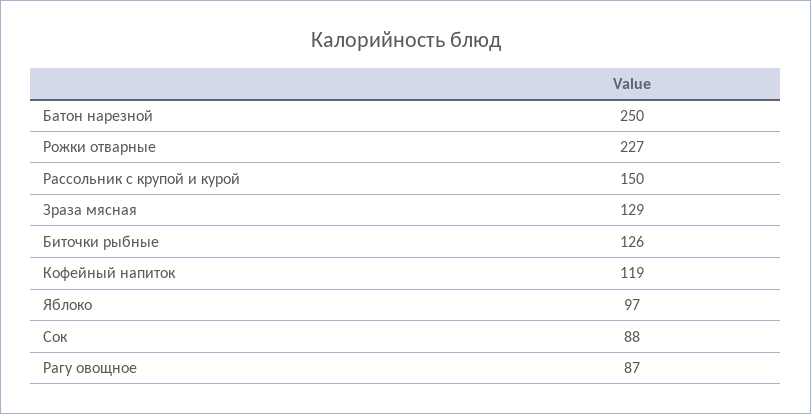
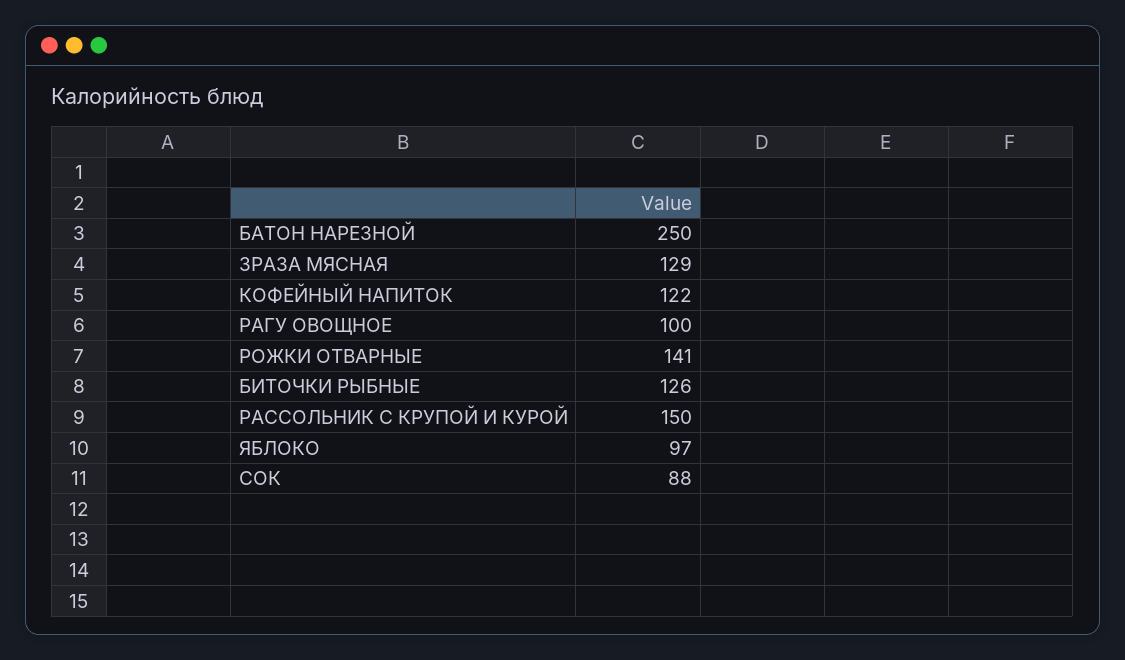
Рожки отварные: 227 -> 141
Кофейный напиток: 119 -> 122
Рагу овощное: 87 -> 100

